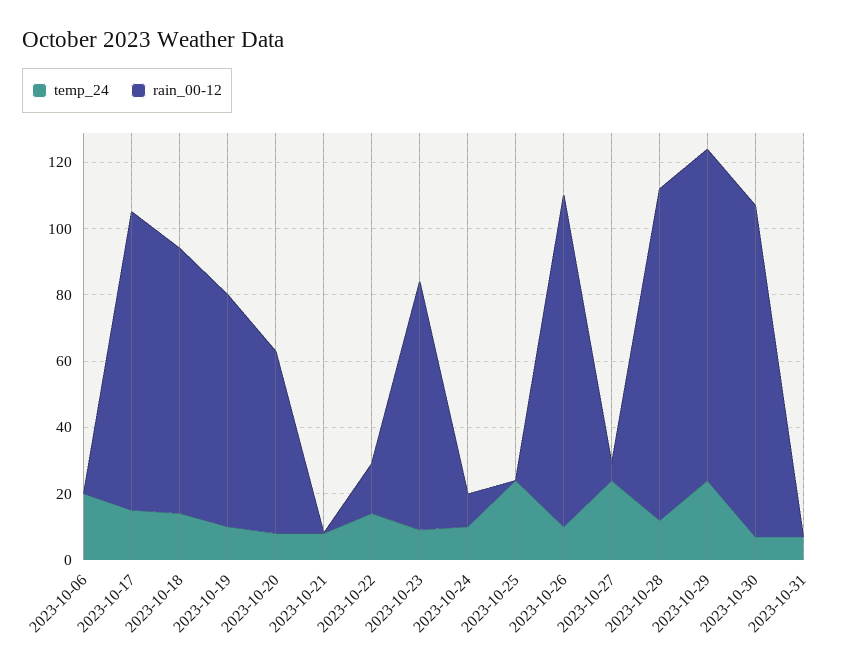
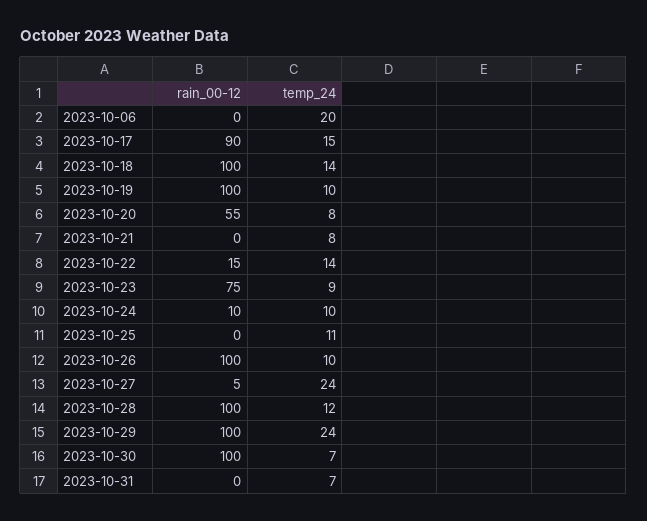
rain_00-12, 2023-10-18: 80 -> 100
rain_00-12, 2023-10-19: 70 -> 100
temp_24, 2023-10-25: 25 -> 11

